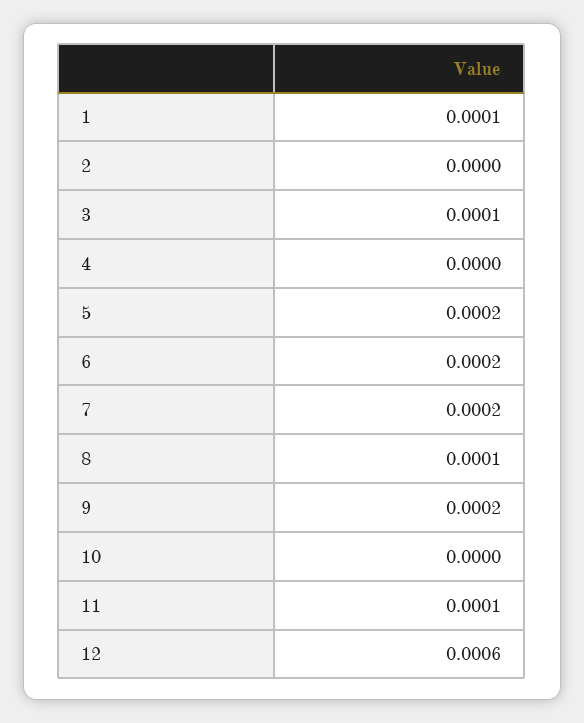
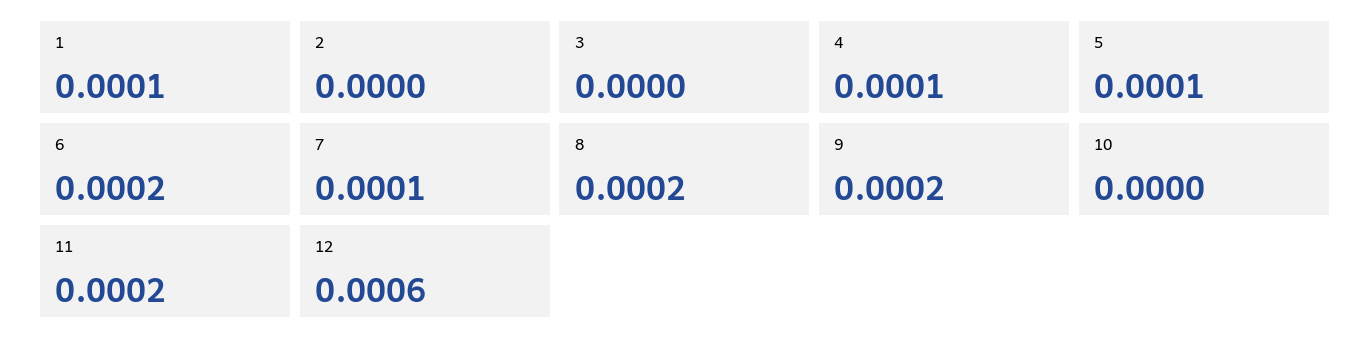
3: 0.0001 -> 0
4: 0 -> 0.0001
5: 0.0002 -> 0.0001
7: 0.0002 -> 0.0001
8: 0.0001 -> 0.0002
11: 0.0001 -> 0.0002

